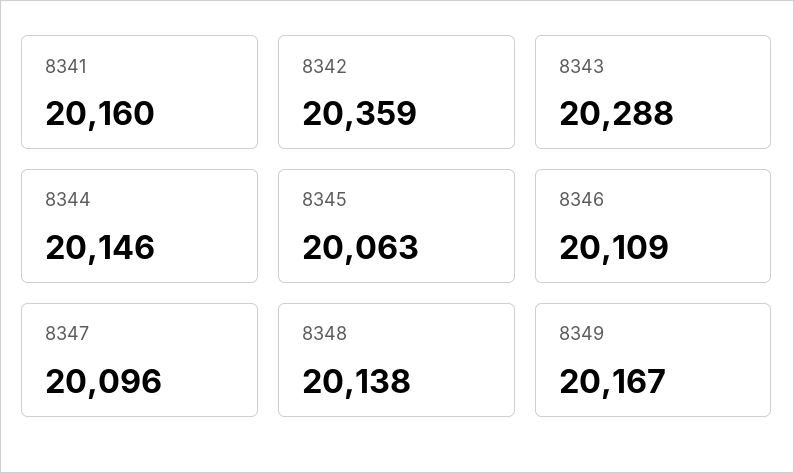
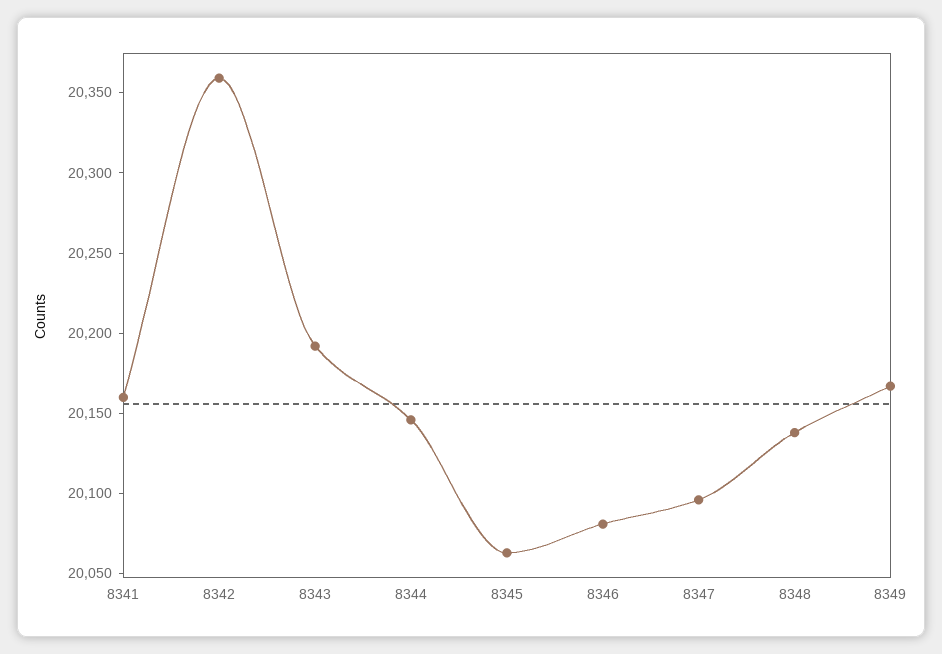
8343: 20288 -> 20190
8346: 20109 -> 20080

